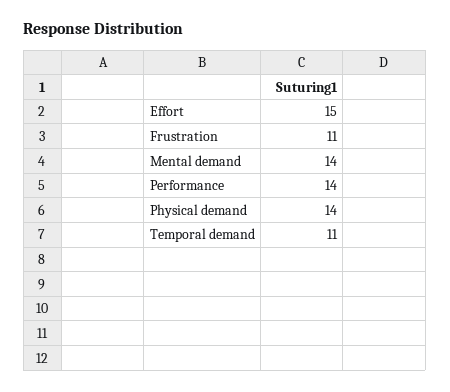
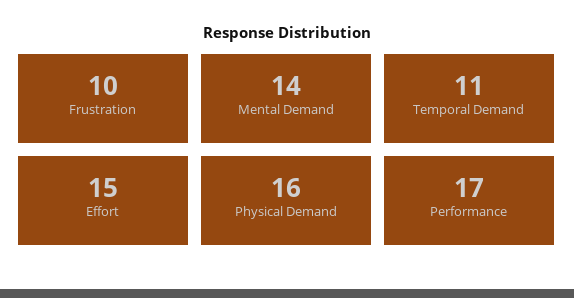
Frustration: 11 -> 10
Performance: 14 -> 17
Physical demand: 14 -> 16

